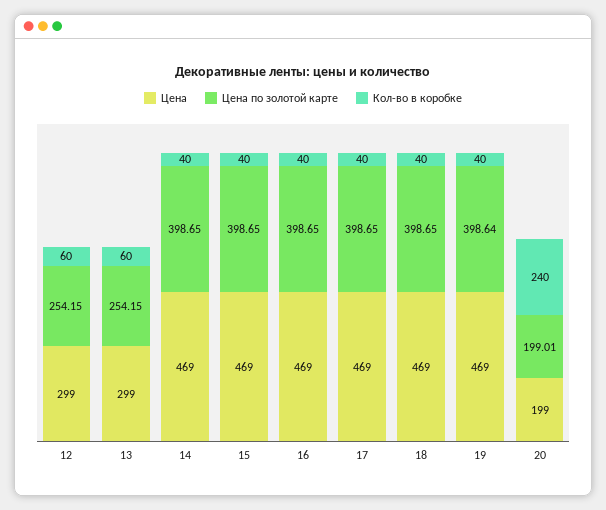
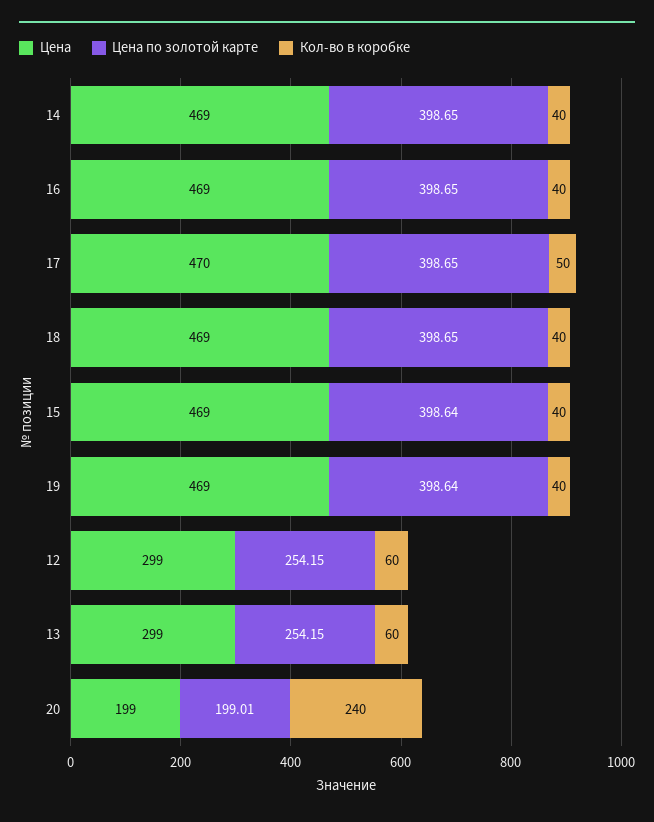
Цена по золотой карте, 15: 398.65 -> 398.64
Цена, 17: 469 -> 470
Кол-во в коробке, 17: 40 -> 50

